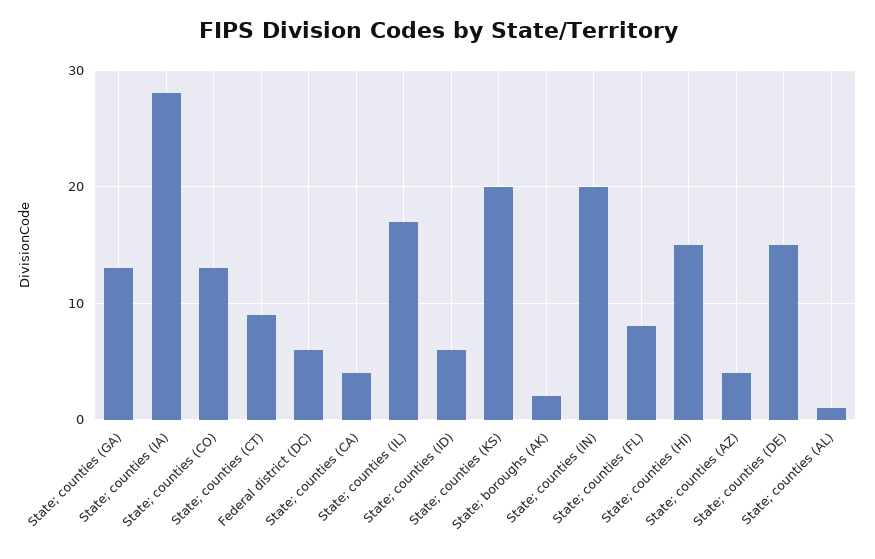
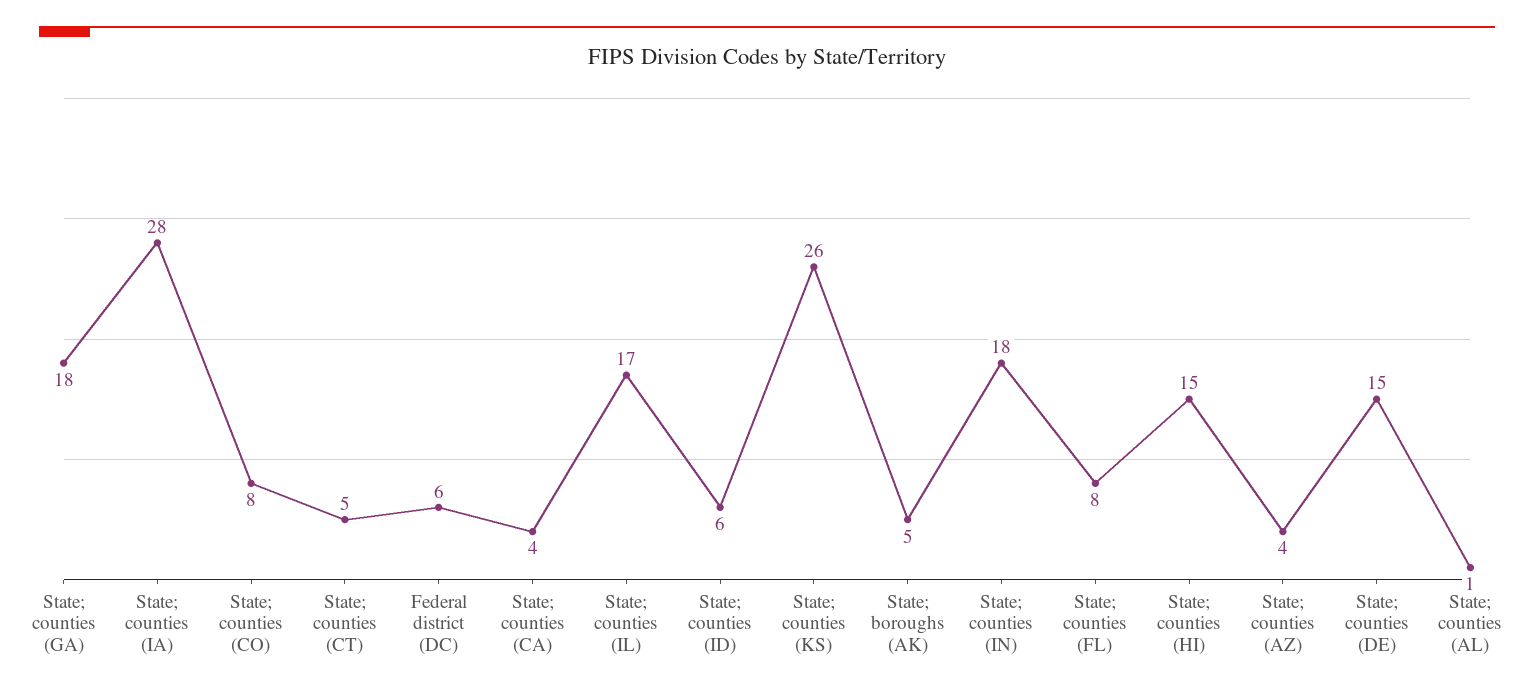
State; counties (GA): 13 -> 18
State; counties (CO): 13 -> 8
State; counties (CT): 9 -> 5
State; counties (KS): 20 -> 26
State; boroughs (AK): 2 -> 5
State; counties (IN): 20 -> 18

